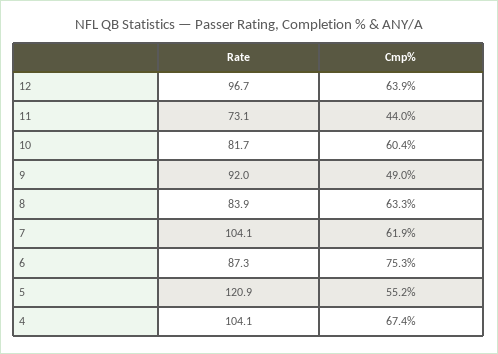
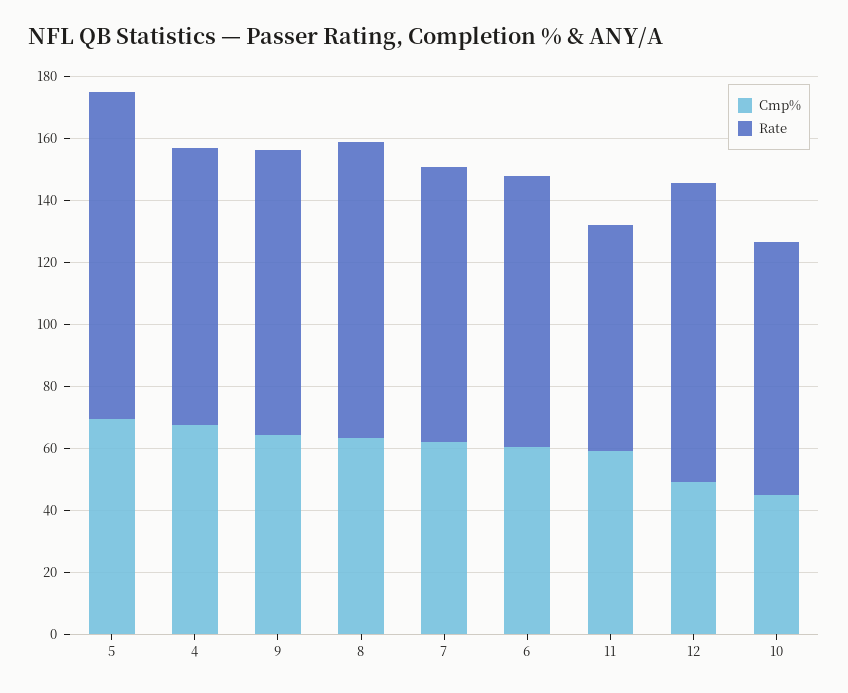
Cmp%, 12: 63.9 -> 50
Cmp%, 11: 44 -> 60
Cmp%, 10: 60.4 -> 45
Cmp%, 9: 49 -> 65
Rate, 8: 83.9 -> 95
Rate, 7: 104.1 -> 90
Cmp%, 6: 75.3 -> 60
Rate, 5: 120.9 -> 105
Cmp%, 5: 55.2 -> 70
Rate, 4: 104.1 -> 90

